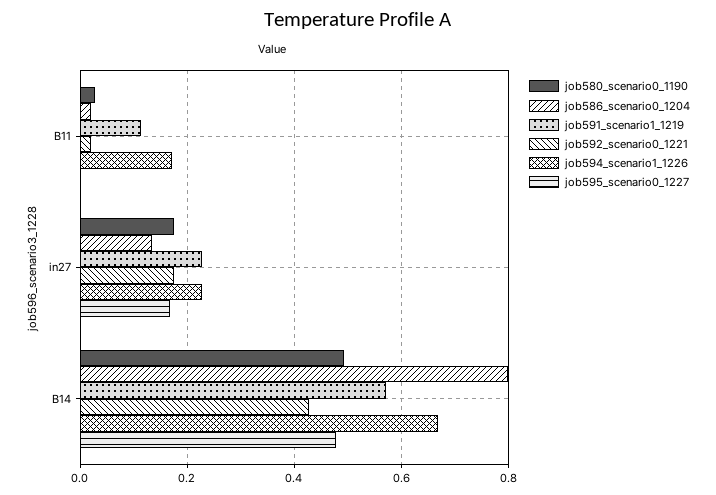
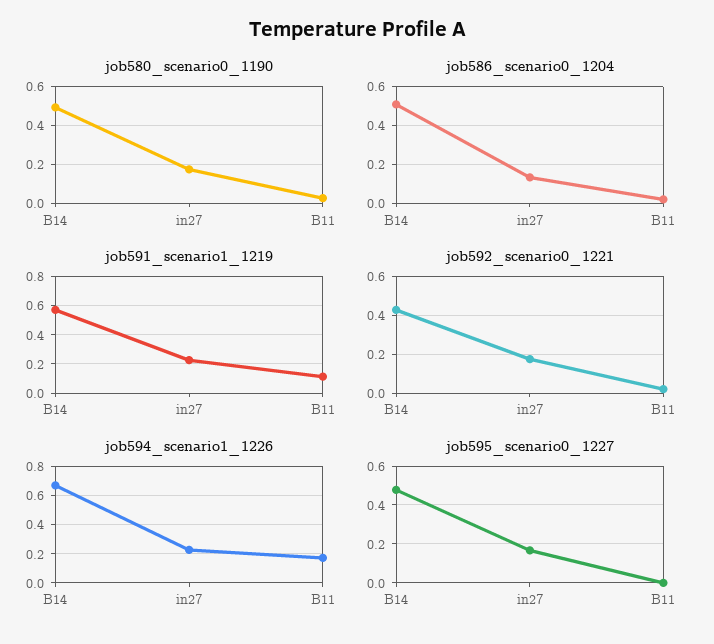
job586_scenario0_1204, B14: 0.8 -> 0.5

